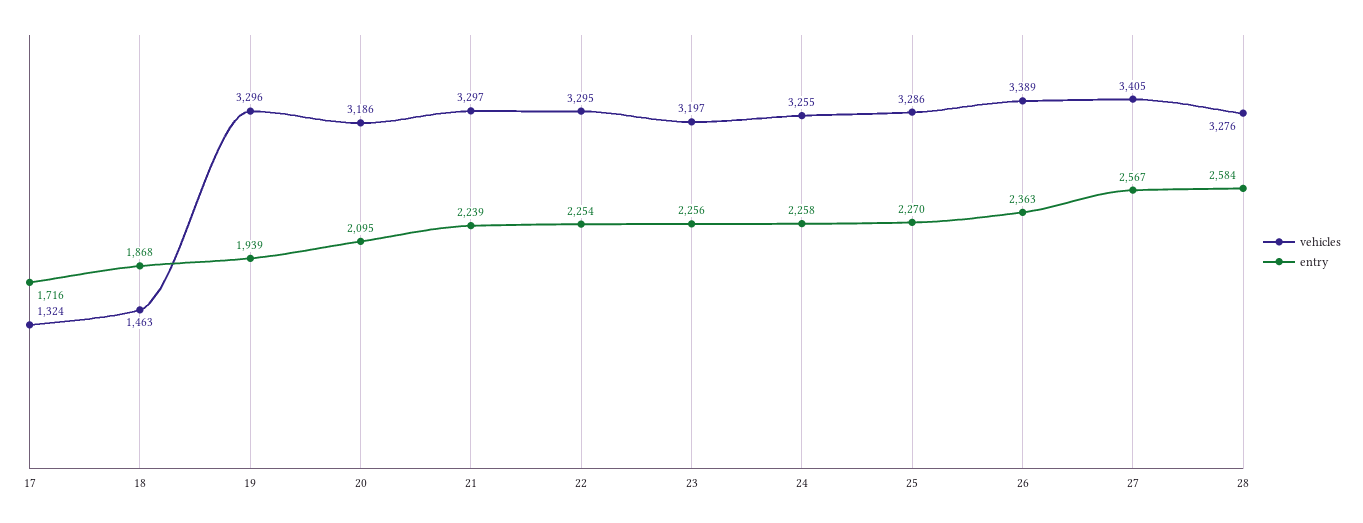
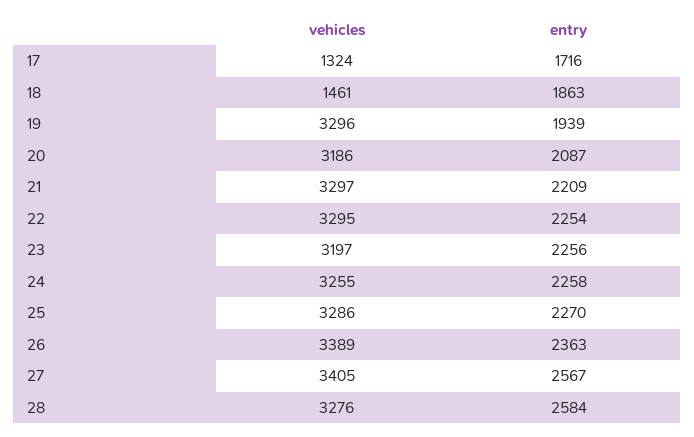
vehicles, 18: 1463 -> 1461
entry, 18: 1868 -> 1863
entry, 20: 2095 -> 2087
entry, 21: 2239 -> 2209

